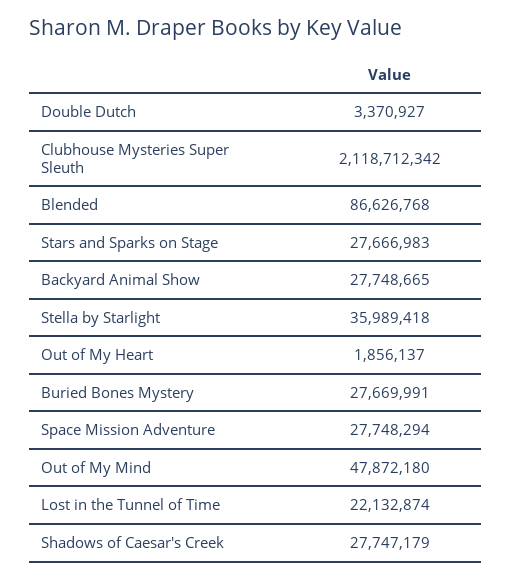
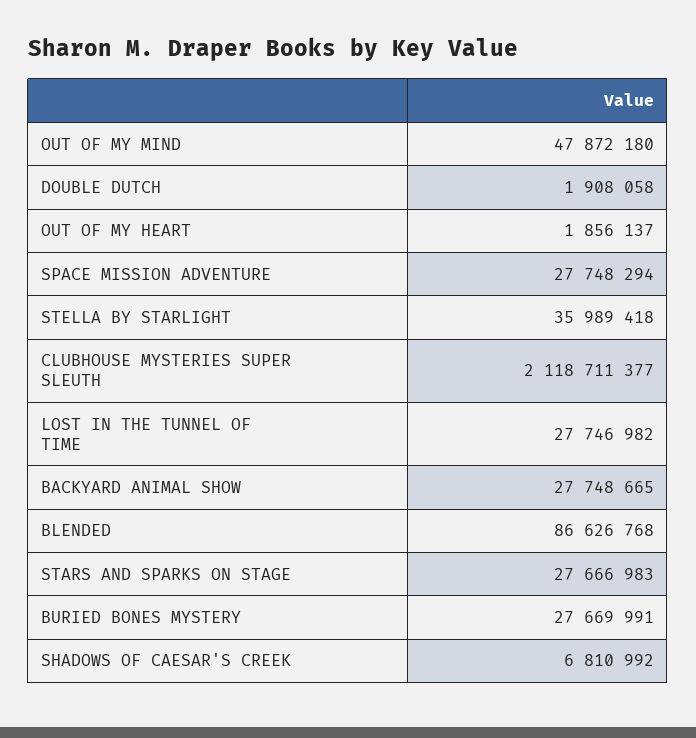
Double Dutch: 3370927 -> 1908058
Clubhouse Mysteries Super Sleuth: 2118712342 -> 2118711377
Lost in the Tunnel of Time: 22132874 -> 27746982
Shadows of Caesar's Creek: 27747179 -> 6810992

